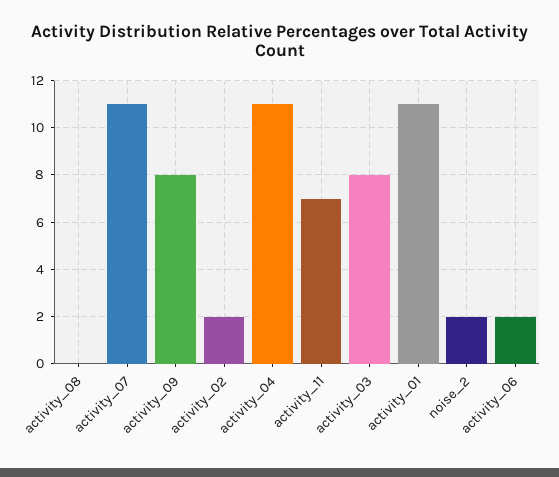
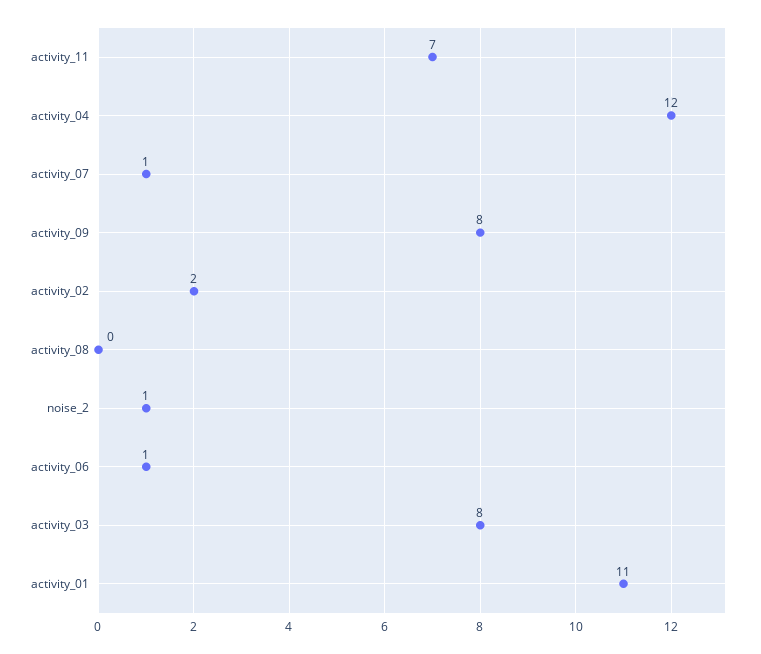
activity_07: 11 -> 1
activity_04: 11 -> 12
noise_2: 2 -> 1
activity_06: 2 -> 1

